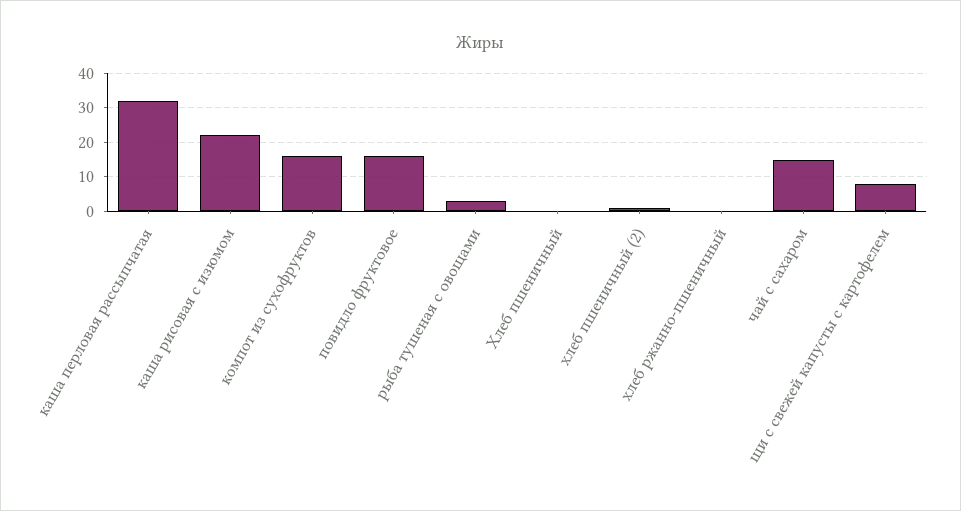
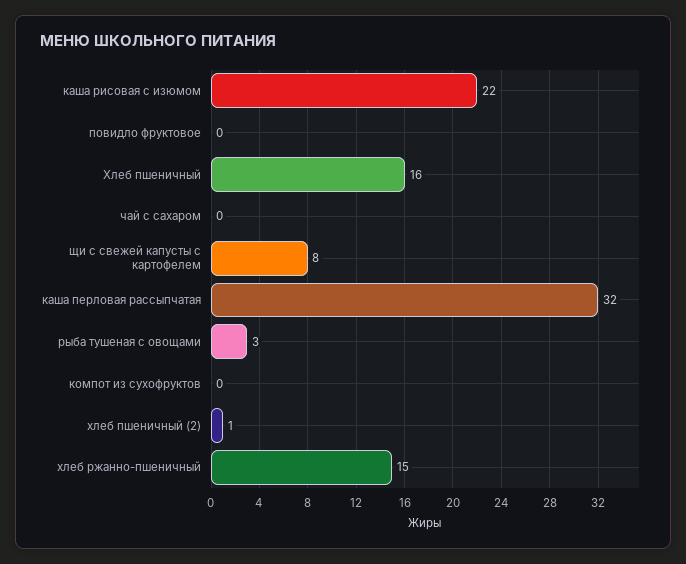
компот из сухофруктов: 15 -> 0
повидло фруктовое: 15 -> 0
Хлеб пшеничный: 0 -> 16
хлеб ржанно-пшеничный: 0 -> 15
чай с сахаром: 15 -> 0

